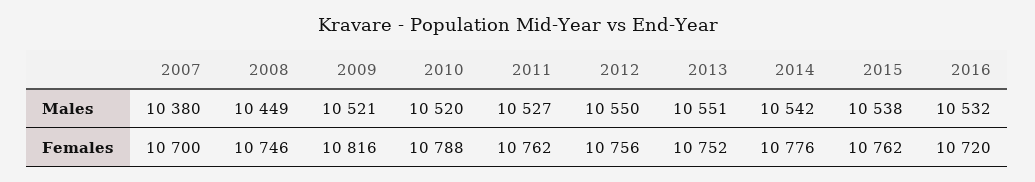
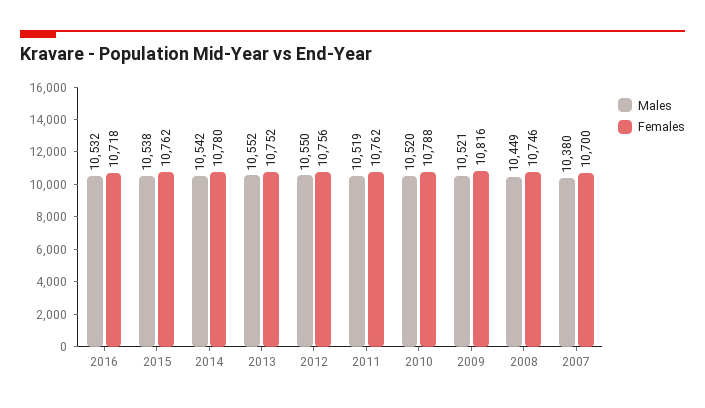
Males, 2011: 10527 -> 10519
Males, 2013: 10551 -> 10552
Females, 2014: 10776 -> 10780
Females, 2016: 10720 -> 10718

